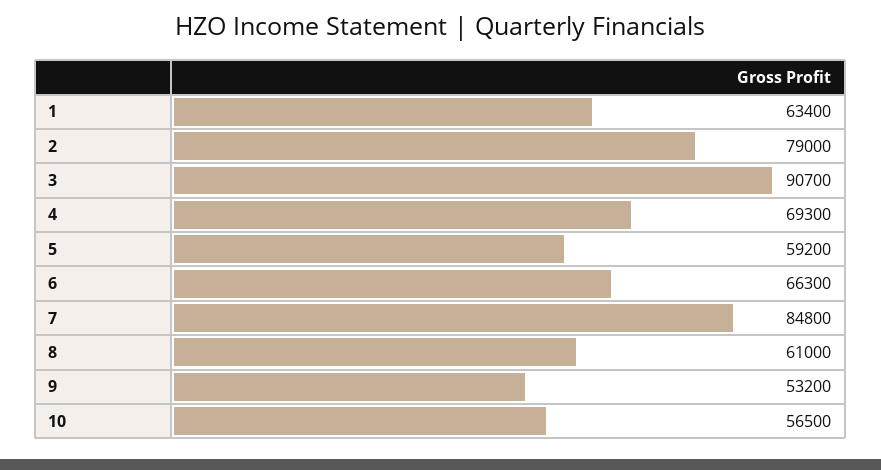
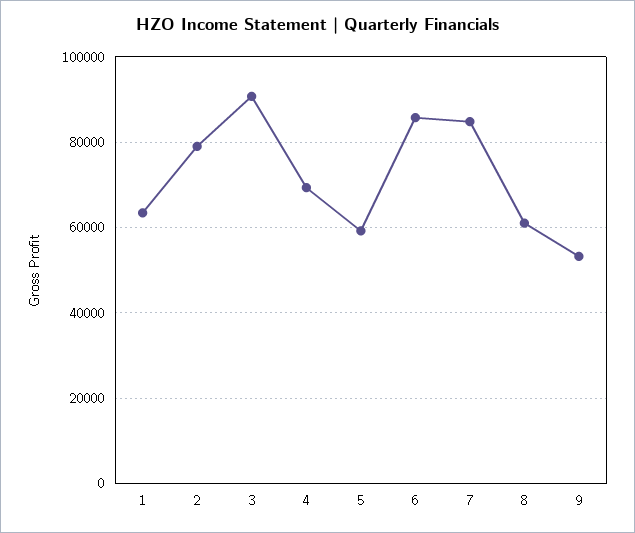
6: 66300 -> 86000
10: 56500 -> none

